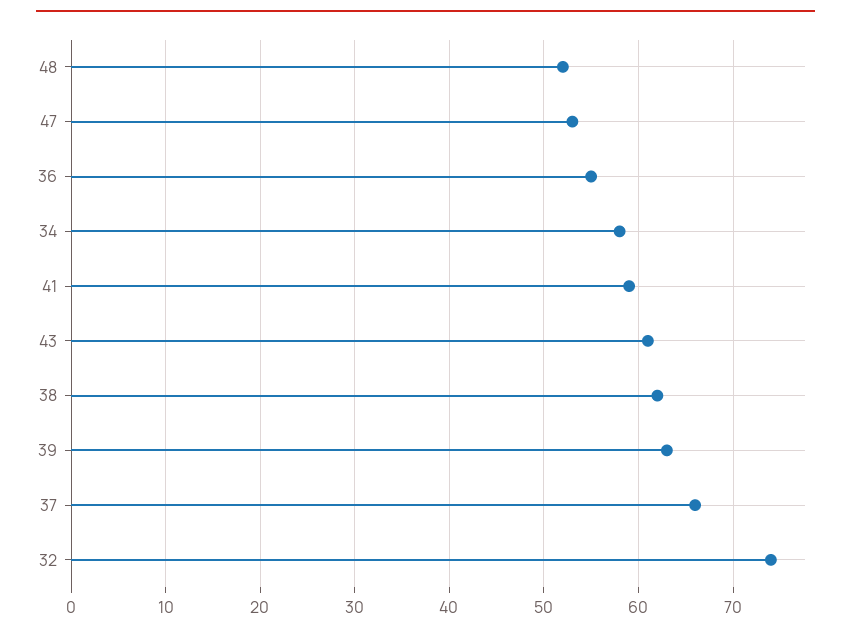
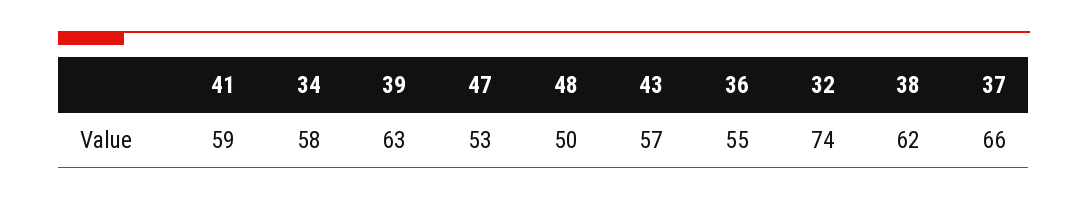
48: 52 -> 50
43: 61 -> 57

